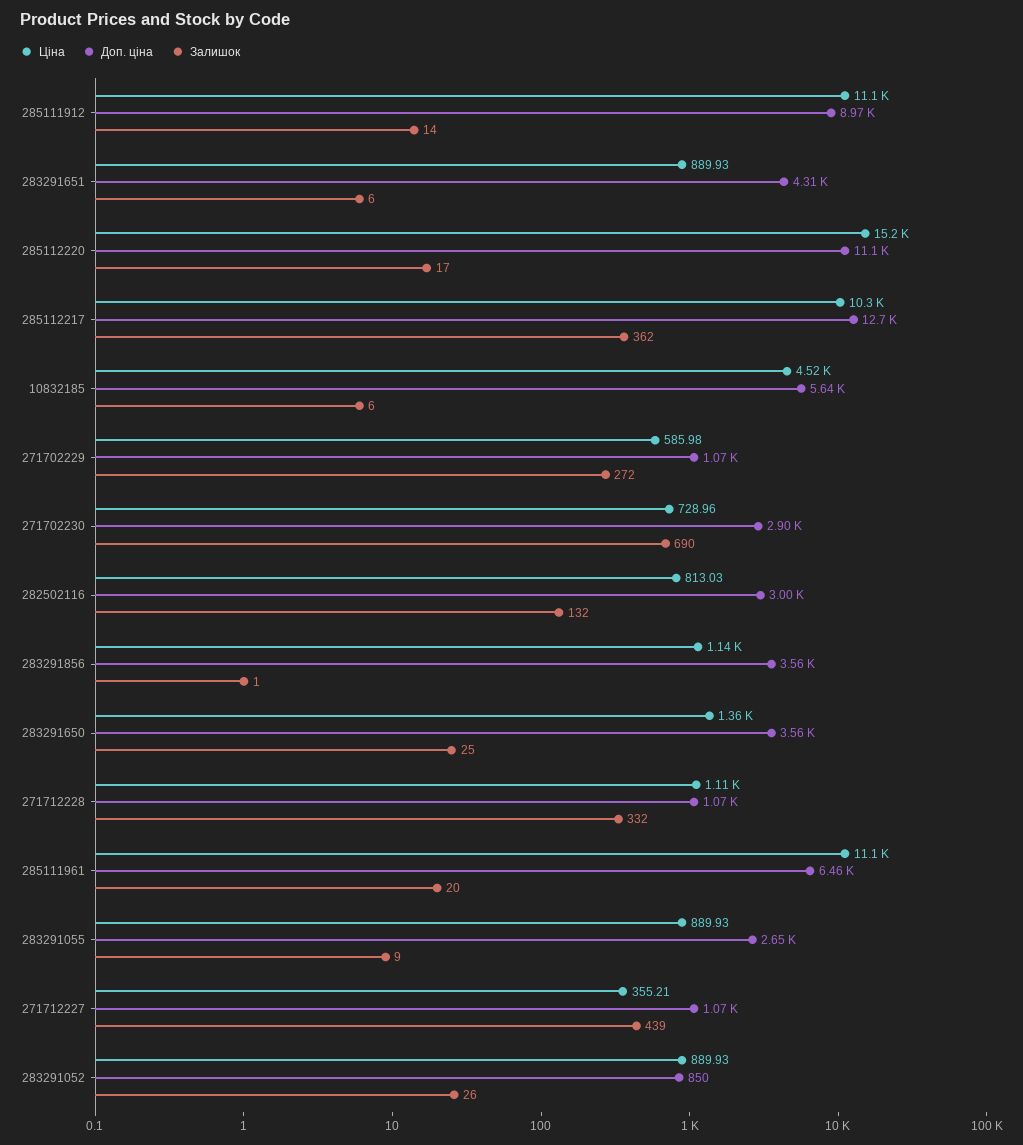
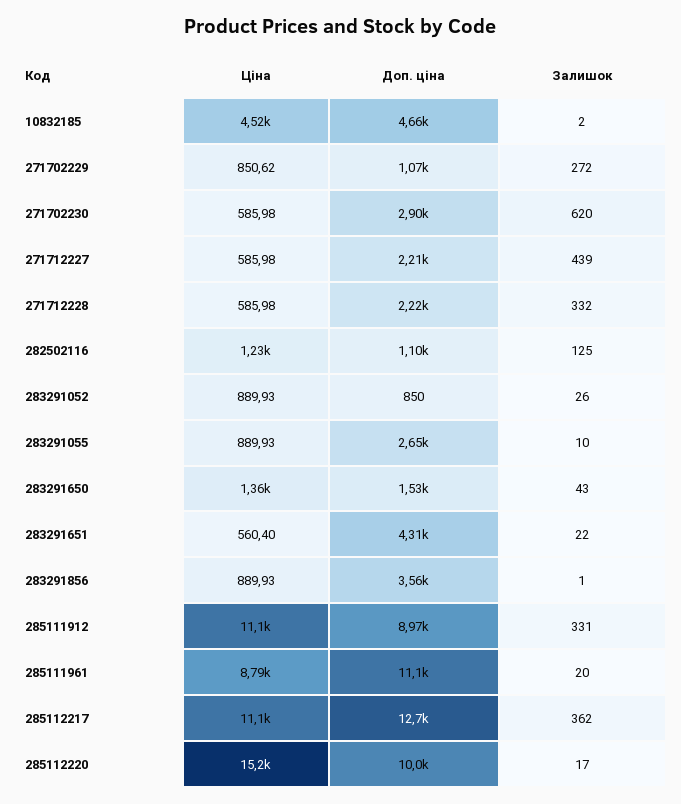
Залишок, 285111912: 14 -> 331
Ціна, 283291651: 889.93 -> 560.4
Залишок, 283291651: 6 -> 22
Доп. ціна, 285112220: 11100 -> 10000
Ціна, 285112217: 10300 -> 11100
Доп. ціна, 10832185: 5640 -> 4660
Залишок, 10832185: 6 -> 2
Ціна, 271702229: 585.98 -> 850.62
Ціна, 271702230: 728.96 -> 585.98
Залишок, 271702230: 690 -> 620
Ціна, 282502116: 813.03 -> 1230
Доп. ціна, 282502116: 3000 -> 1100
Залишок, 282502116: 132 -> 125
Ціна, 283291856: 1140 -> 889.93
Доп. ціна, 283291650: 3560 -> 1530
Залишок, 283291650: 25 -> 43
Ціна, 271712228: 1110 -> 585.98
Доп. ціна, 271712228: 1070 -> 2220
Ціна, 285111961: 11100 -> 8790
Доп. ціна, 285111961: 6460 -> 11100
Залишок, 283291055: 9 -> 10
Ціна, 271712227: 355.21 -> 585.98
Доп. ціна, 271712227: 1070 -> 2210

